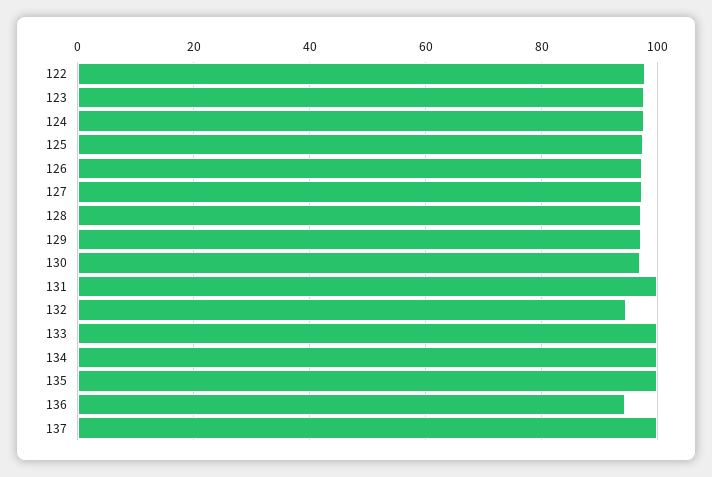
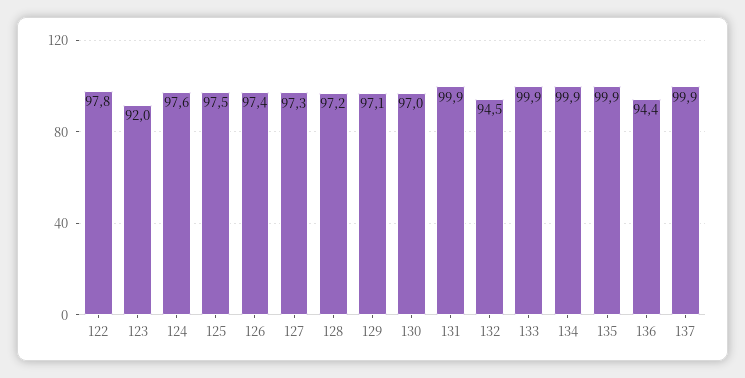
123: 98 -> 92

